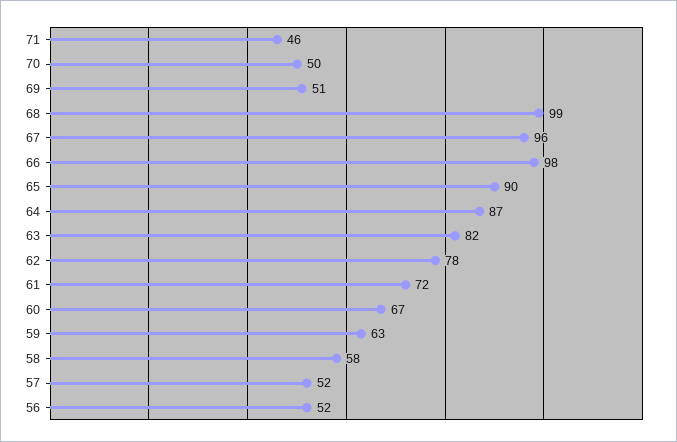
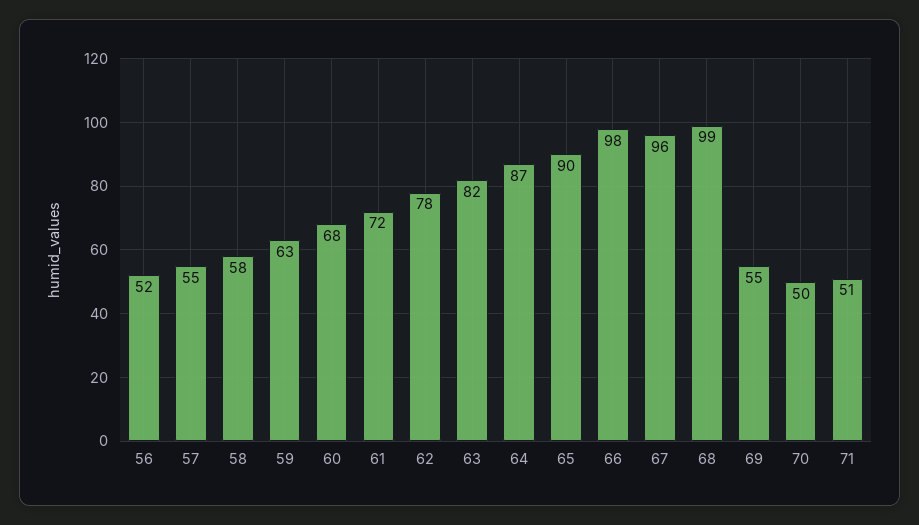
71: 46 -> 51
69: 51 -> 55
60: 67 -> 68
57: 52 -> 55

